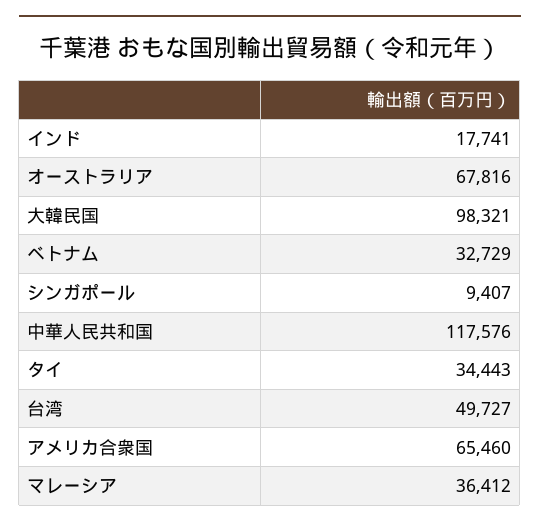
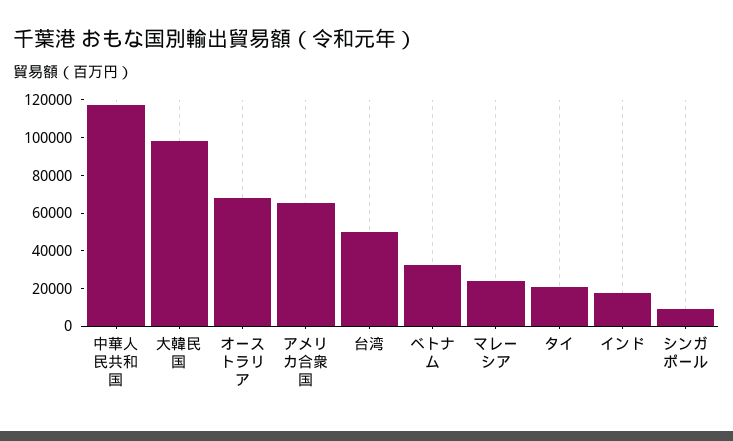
タイ: 34443 -> 20000
マレーシア: 36412 -> 25000

